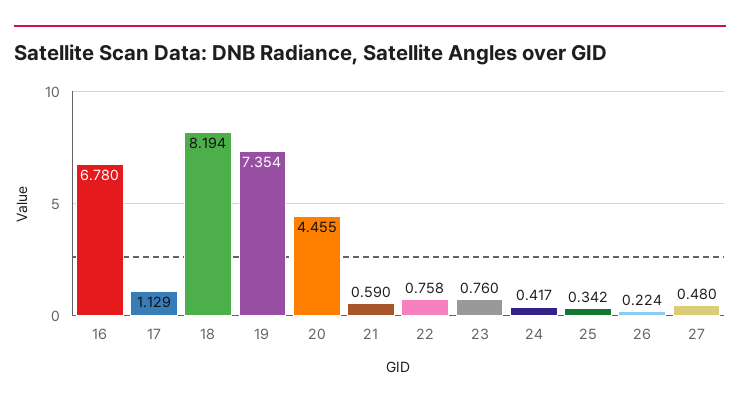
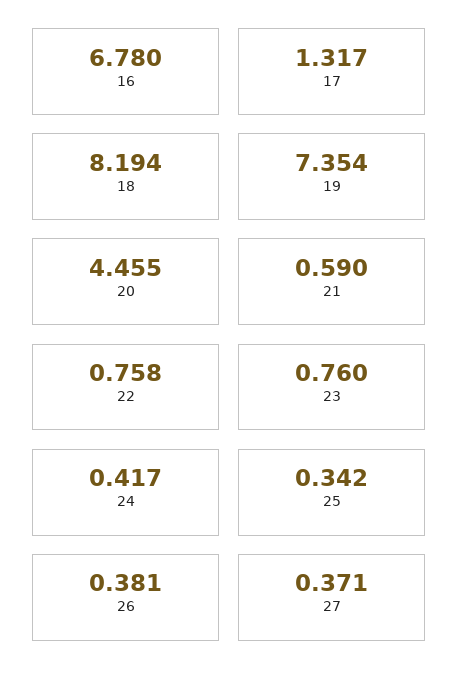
17: 1.129 -> 1.317
26: 0.224 -> 0.381
27: 0.48 -> 0.371

